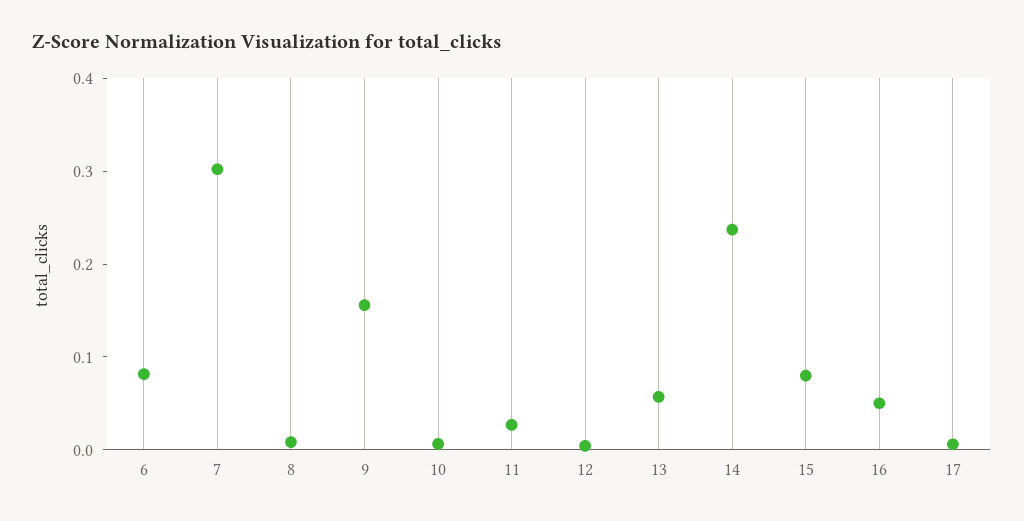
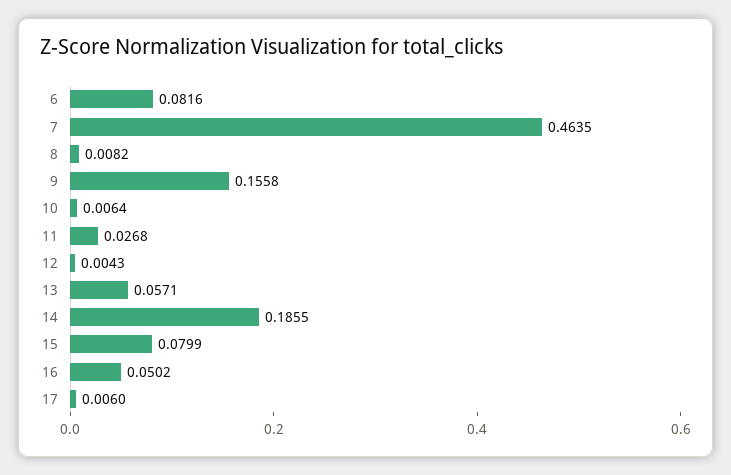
7: 0.3 -> 0.4635
14: 0.24 -> 0.1855

